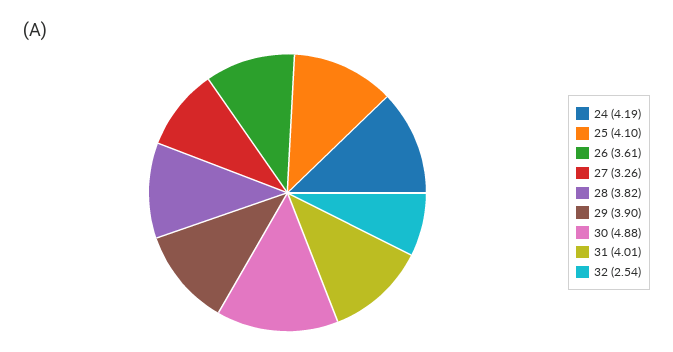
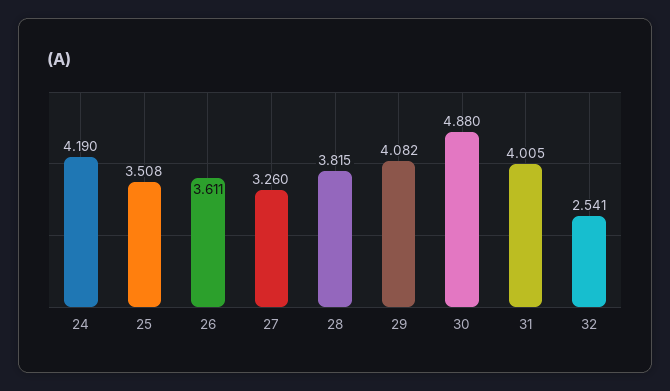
25: 4.1 -> 3.508
29: 3.9 -> 4.082

